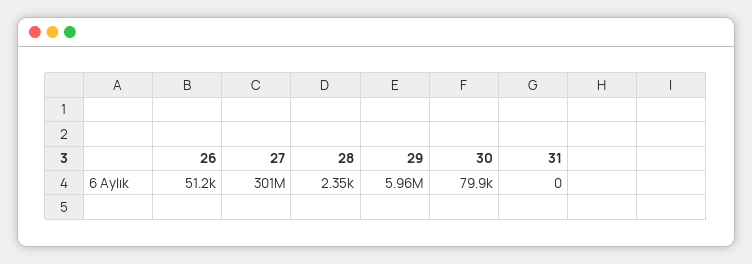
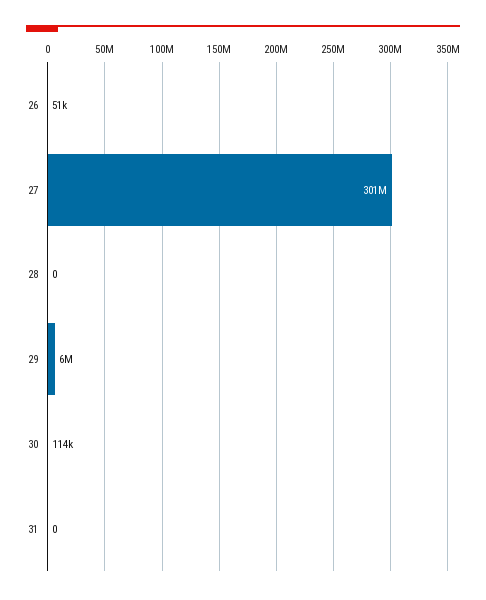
28: 2350 -> 0
30: 79900 -> 114000

